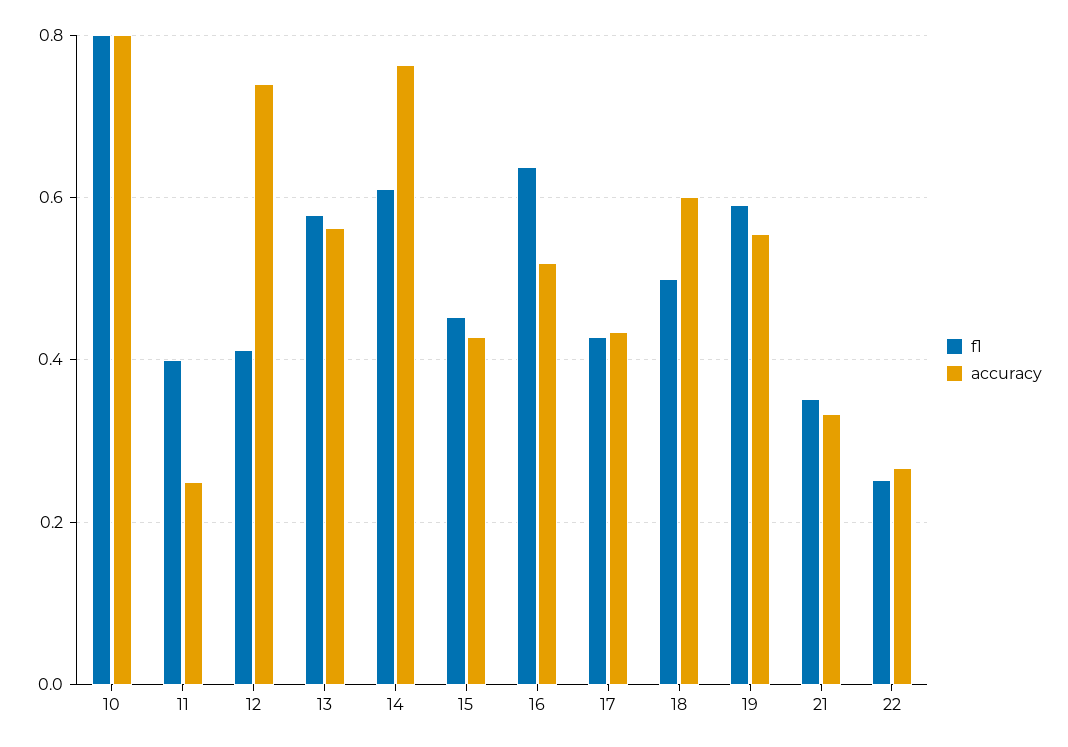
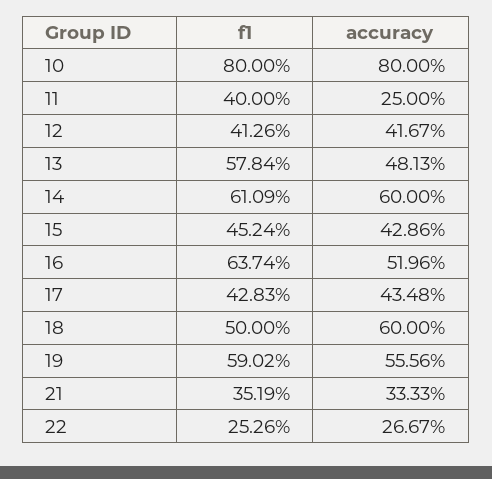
accuracy, 12: 0.74 -> 0.4167
accuracy, 13: 0.56 -> 0.4813
accuracy, 14: 0.76 -> 0.6

